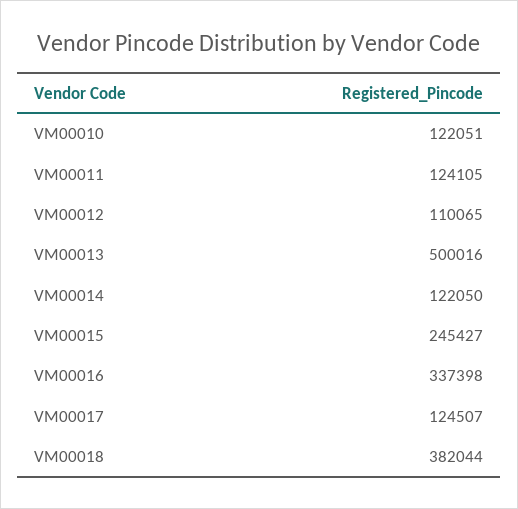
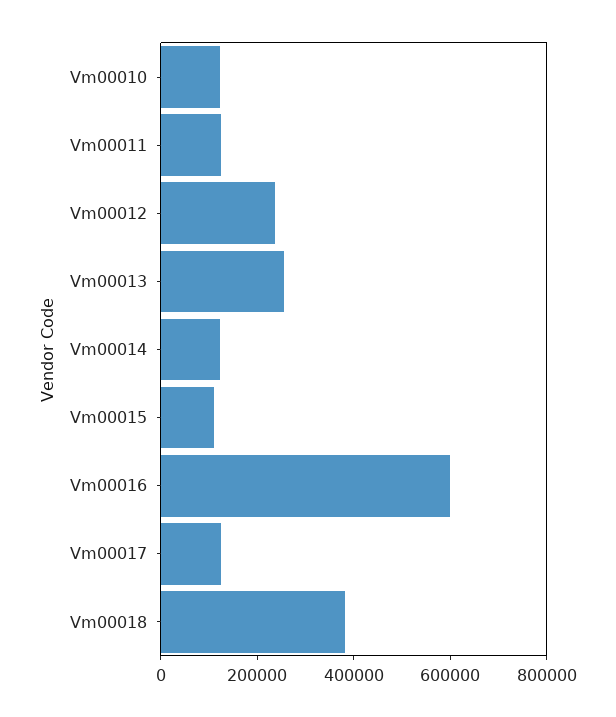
VM00012: 110065 -> 250000
VM00013: 500016 -> 250000
VM00015: 245427 -> 100000
VM00016: 337398 -> 600000

